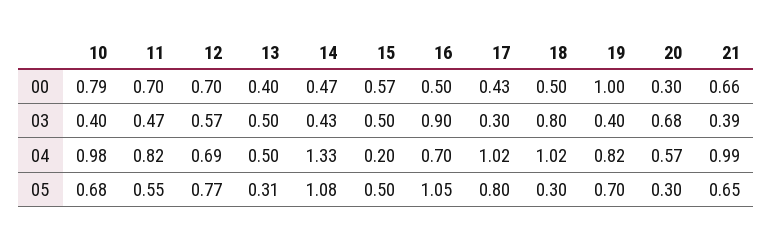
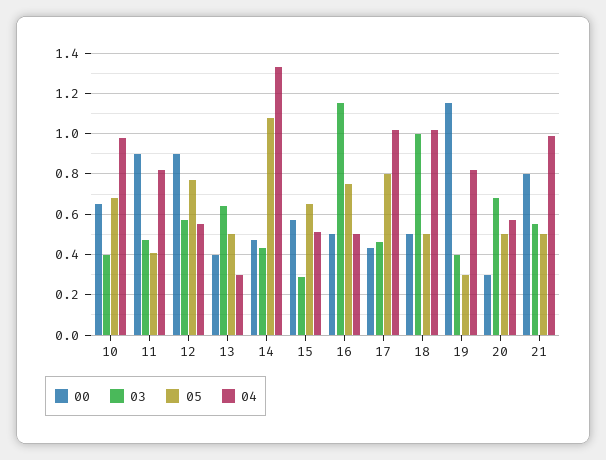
00, 10: 0.79 -> 0.65
00, 11: 0.7 -> 0.9
00, 12: 0.7 -> 0.9
00, 19: 1 -> 1.15
00, 21: 0.66 -> 0.8
03, 13: 0.5 -> 0.65
03, 15: 0.5 -> 0.3
03, 16: 0.9 -> 1.15
03, 17: 0.3 -> 0.45
03, 18: 0.8 -> 1
03, 21: 0.39 -> 0.55
04, 12: 0.69 -> 0.55
04, 13: 0.5 -> 0.3
04, 15: 0.2 -> 0.5
04, 16: 0.7 -> 0.5
05, 11: 0.55 -> 0.4
05, 13: 0.31 -> 0.5
05, 15: 0.5 -> 0.65
05, 16: 1.05 -> 0.75
05, 18: 0.3 -> 0.5
05, 19: 0.7 -> 0.3
05, 20: 0.3 -> 0.5
05, 21: 0.65 -> 0.5

